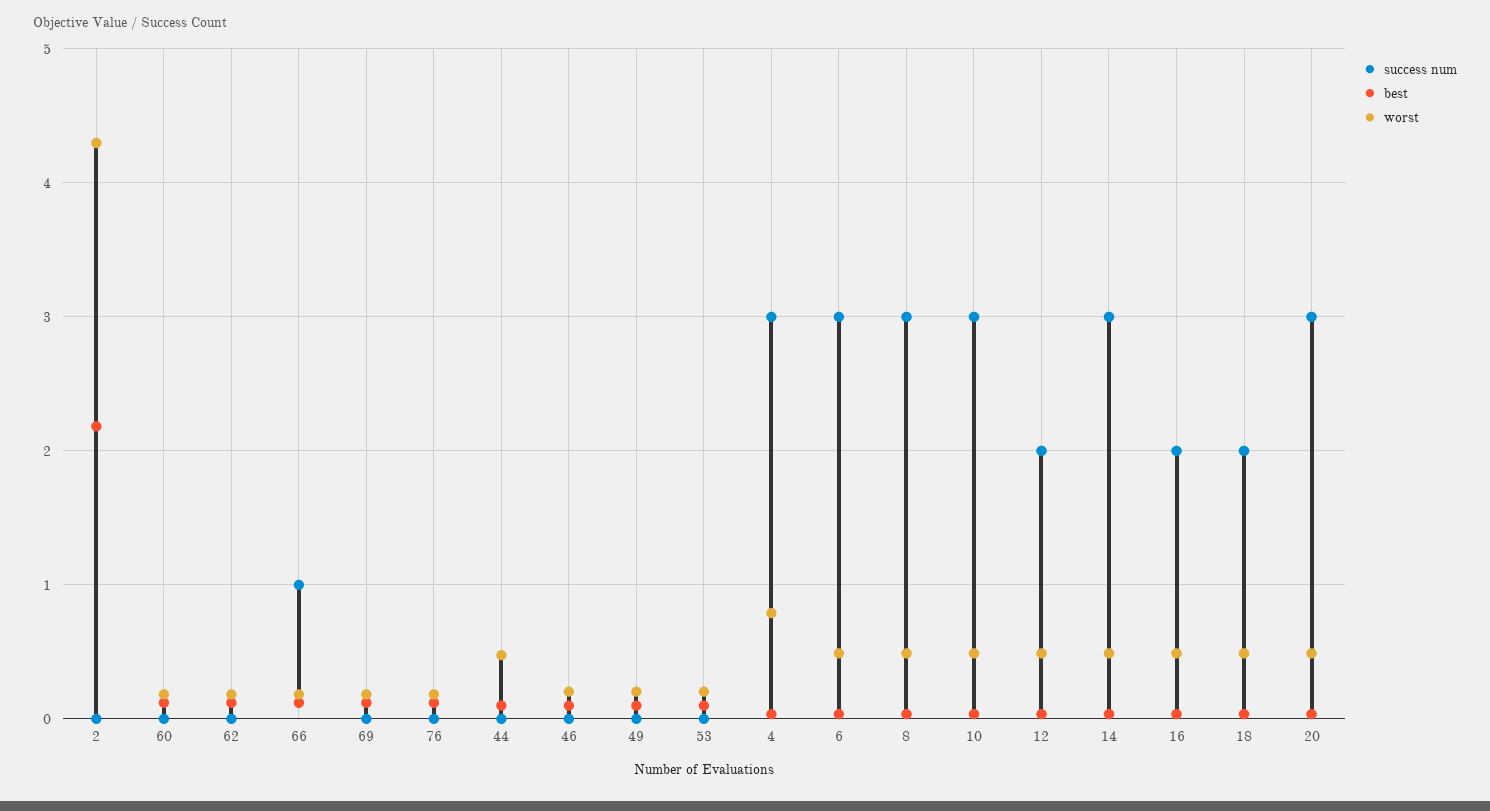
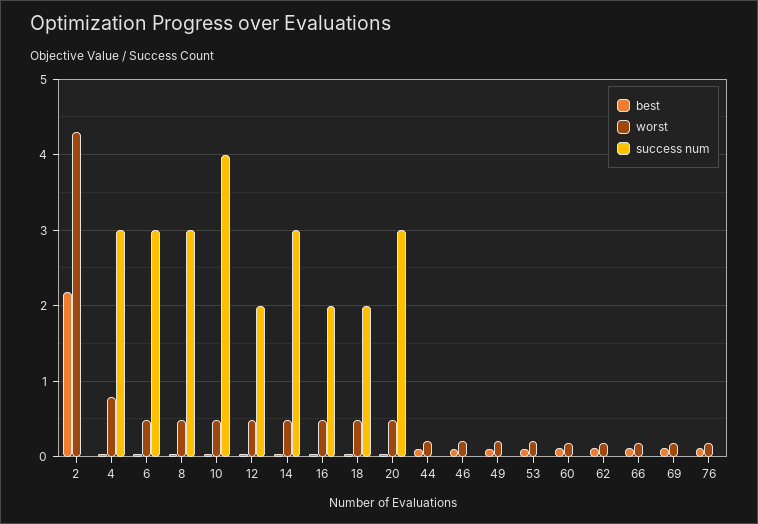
success num, 66: 1 -> 0
worst, 44: 0.5 -> 0.2
success num, 10: 3 -> 4

